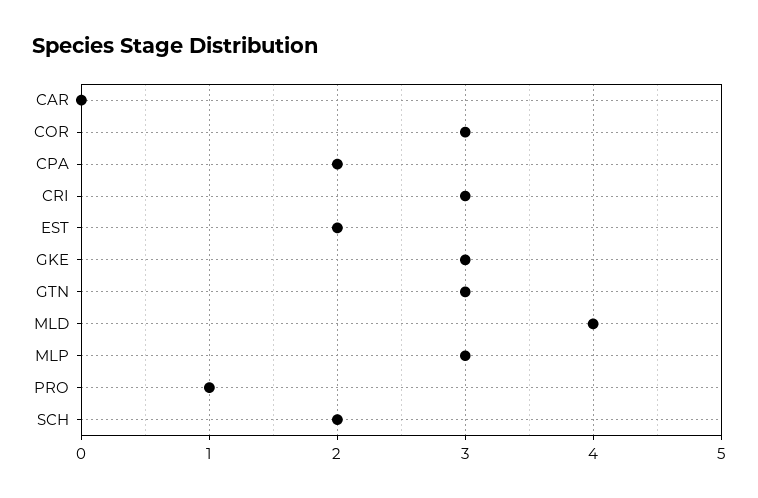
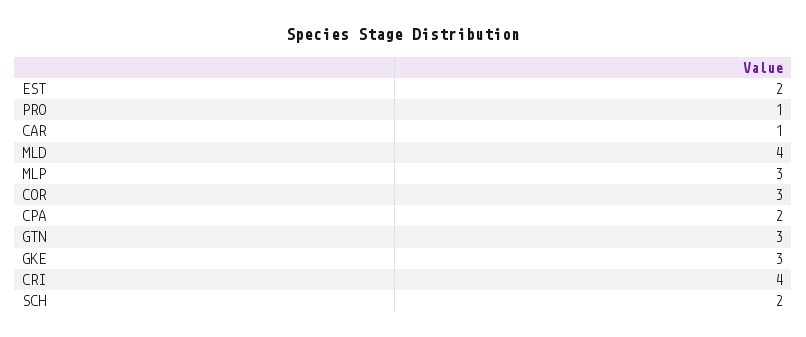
CAR: 0 -> 1
CRI: 3 -> 4

